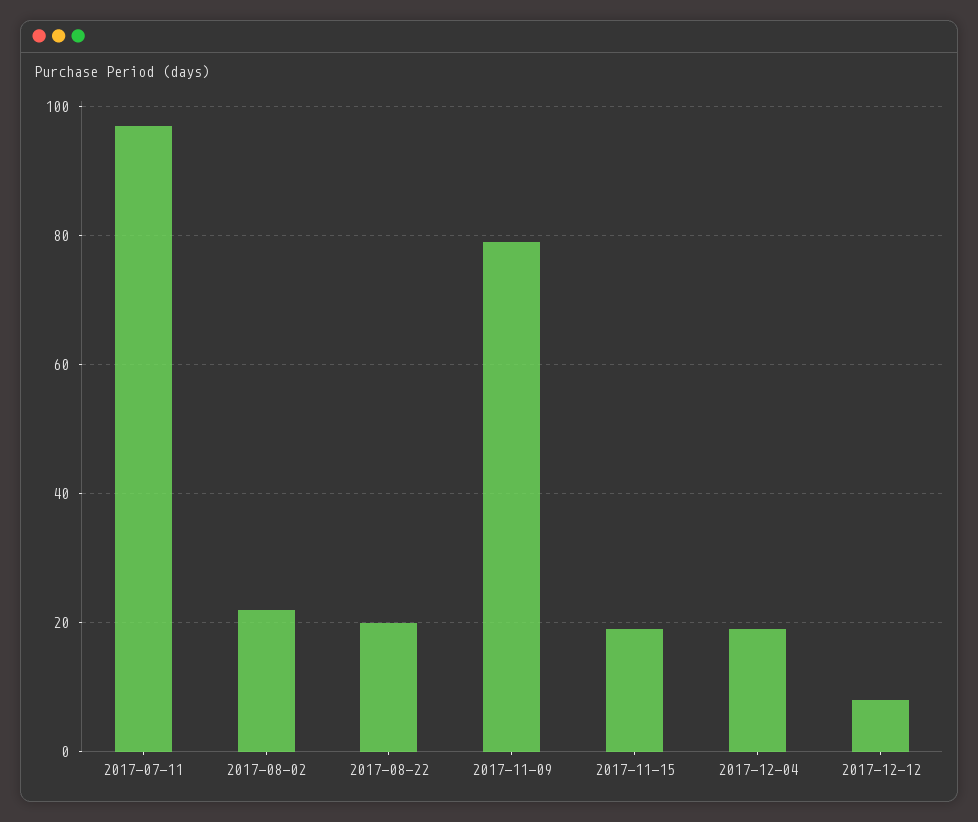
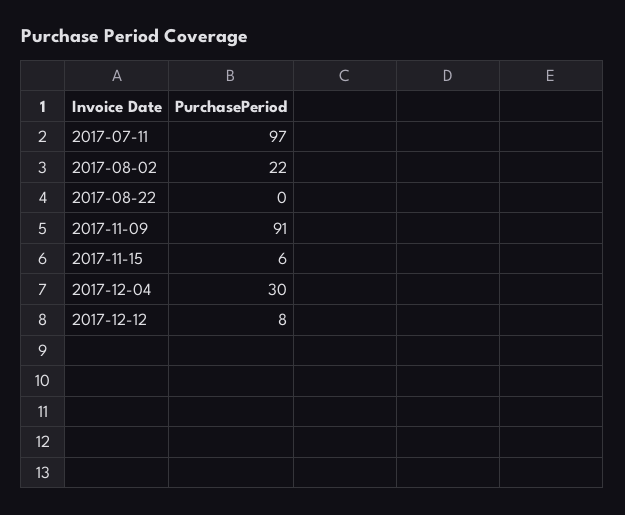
2017-08-22: 20 -> 0
2017-11-09: 80 -> 91
2017-11-15: 20 -> 6
2017-12-04: 20 -> 30

